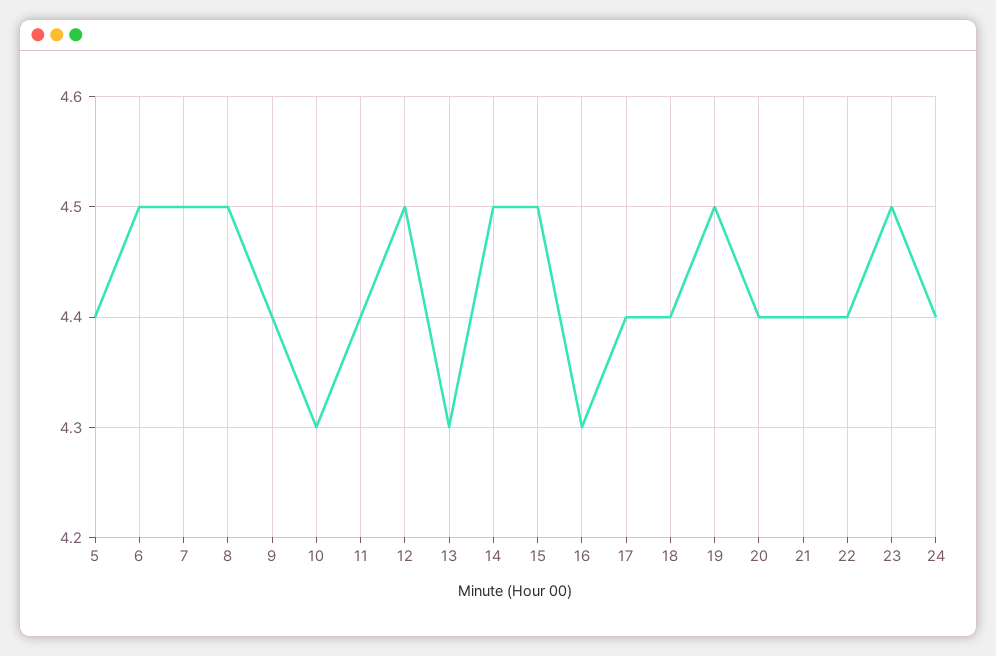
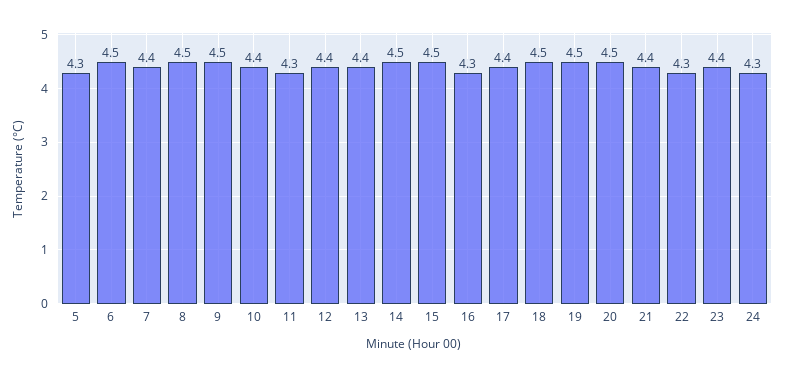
5: 4.4 -> 4.3
7: 4.5 -> 4.4
9: 4.4 -> 4.5
10: 4.3 -> 4.4
11: 4.4 -> 4.3
12: 4.5 -> 4.4
13: 4.3 -> 4.4
18: 4.4 -> 4.5
20: 4.4 -> 4.5
22: 4.4 -> 4.3
23: 4.5 -> 4.4
24: 4.4 -> 4.3

